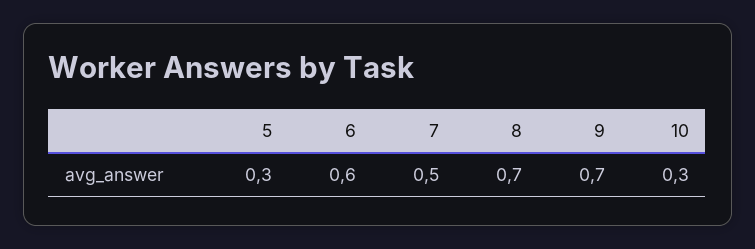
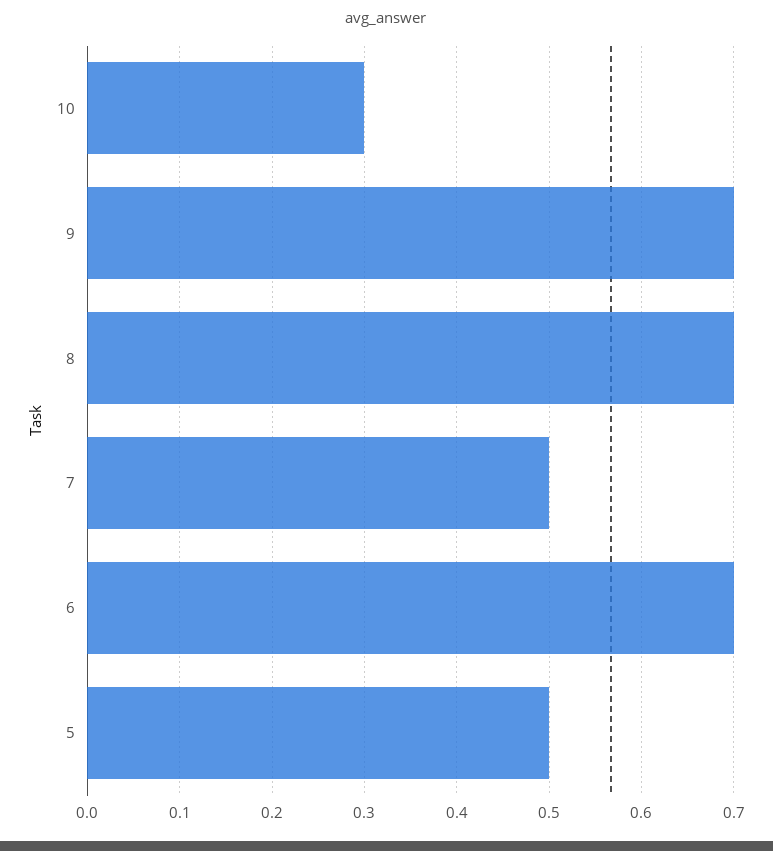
5: 0.3 -> 0.5
6: 0.6 -> 0.7

